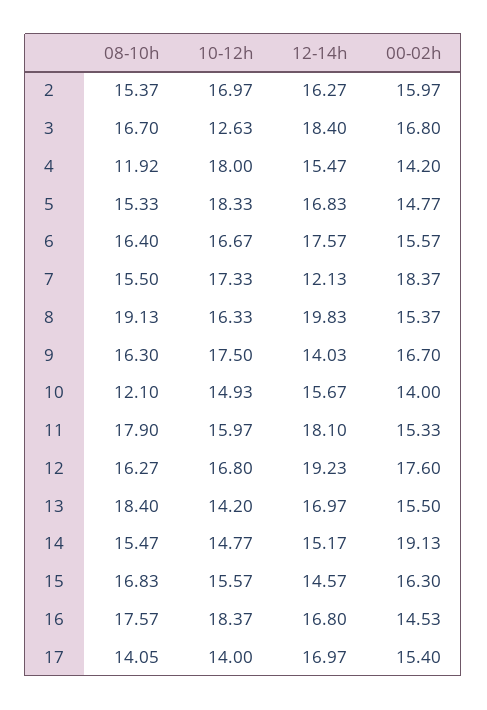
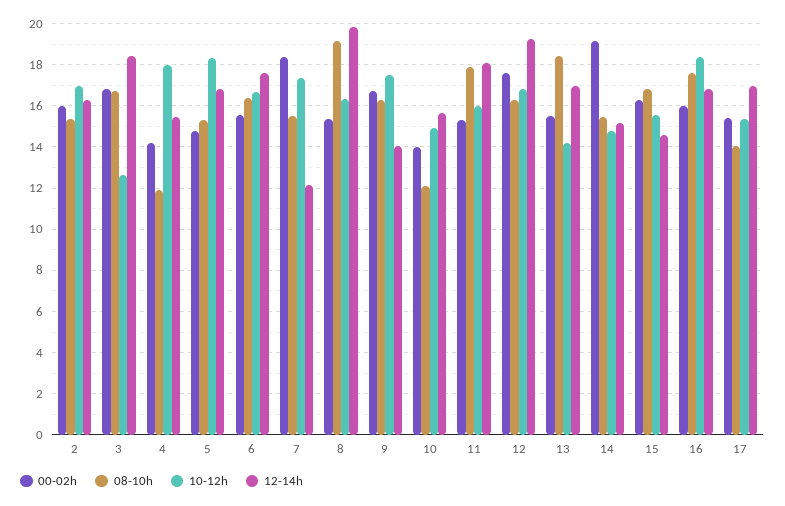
00-02h, 16: 14.53 -> 16
10-12h, 17: 14 -> 15.5

